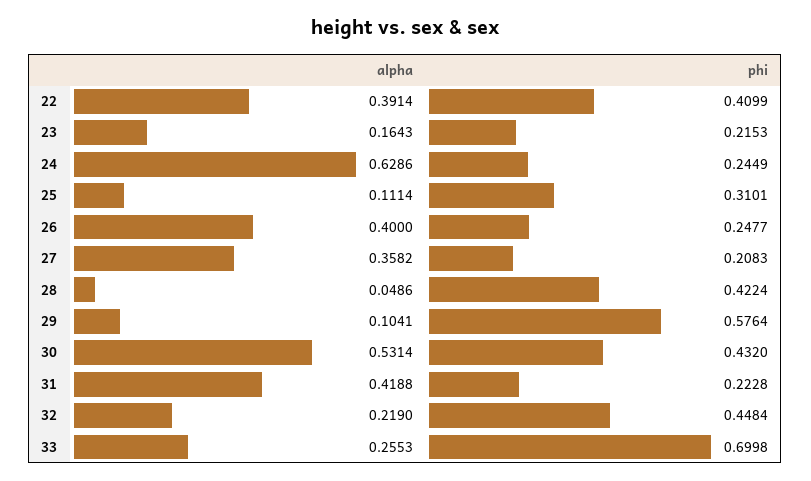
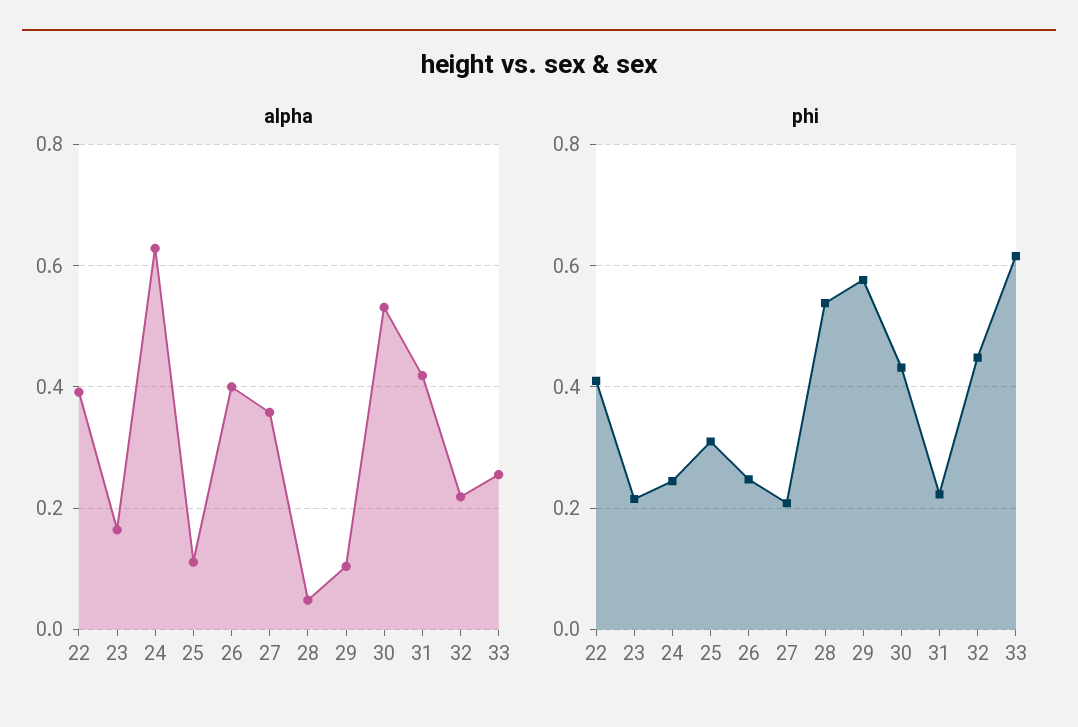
phi, 28: 0.4224 -> 0.54
phi, 33: 0.6998 -> 0.62

